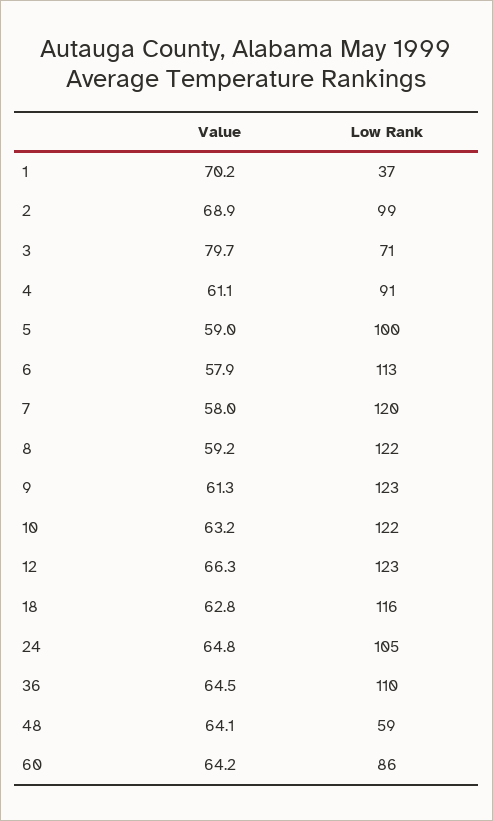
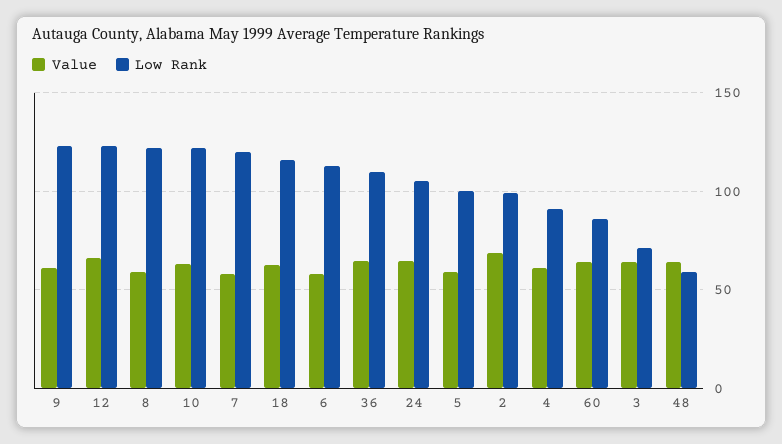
Value, 1: 70.2 -> none
Low Rank, 1: 37 -> none
Value, 3: 79.7 -> 65

